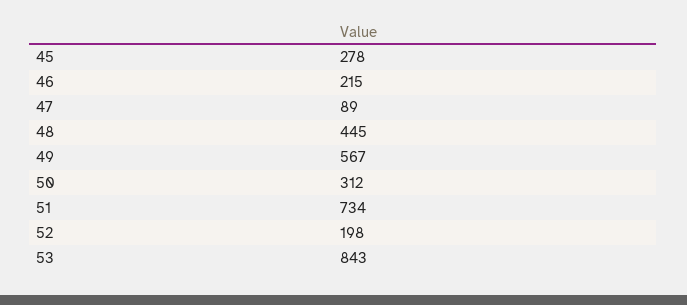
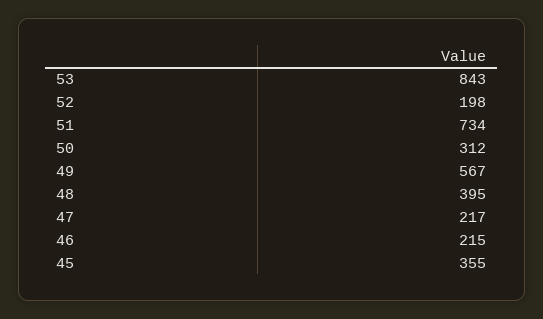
45: 278 -> 355
47: 89 -> 217
48: 445 -> 395

